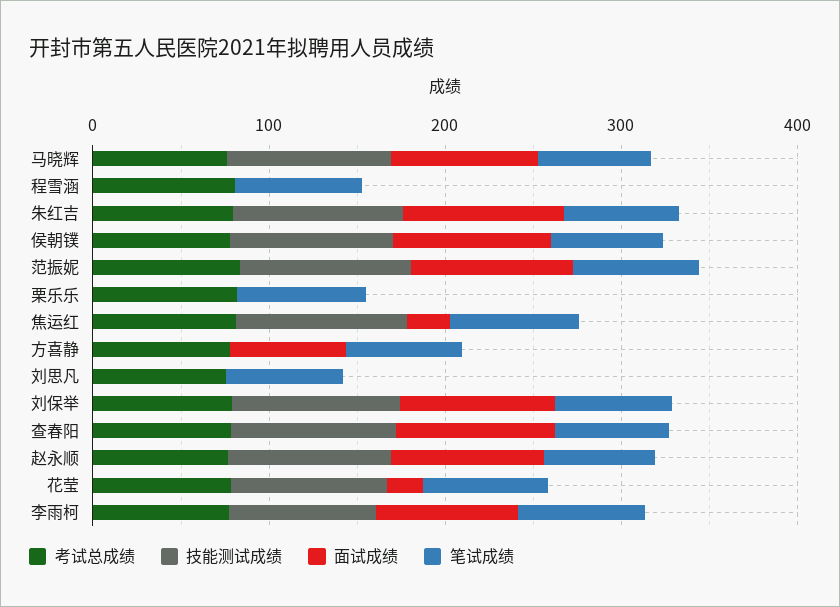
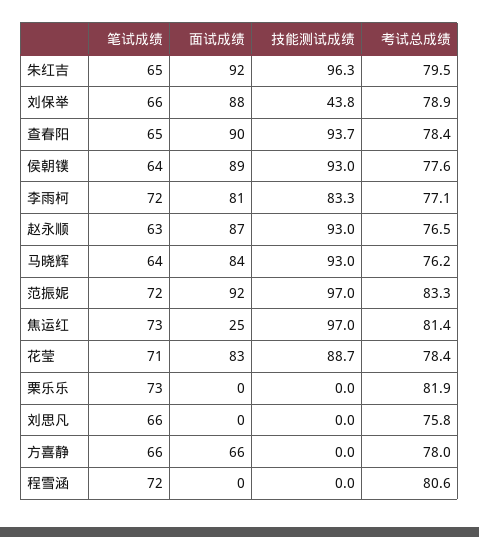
技能测试成绩, 刘保举: 100 -> 43.8
面试成绩, 花莹: 20 -> 83

